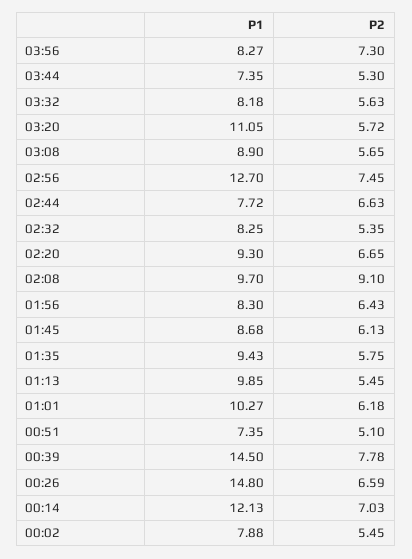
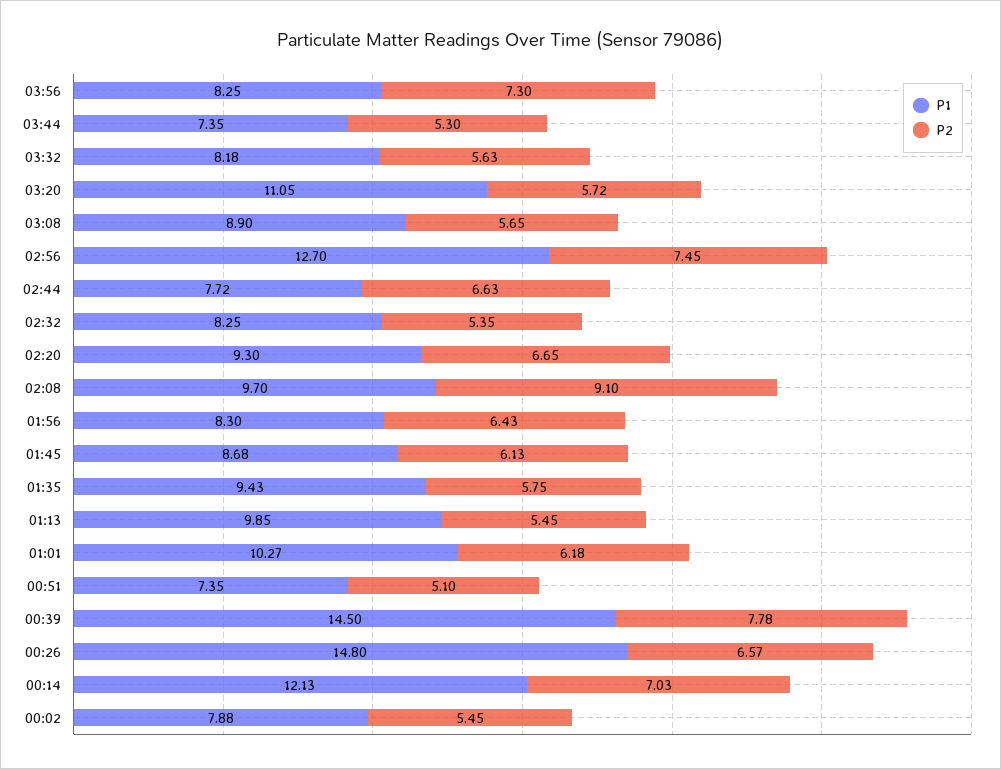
P1, 03:56: 8.27 -> 8.25
P2, 00:26: 6.59 -> 6.57

